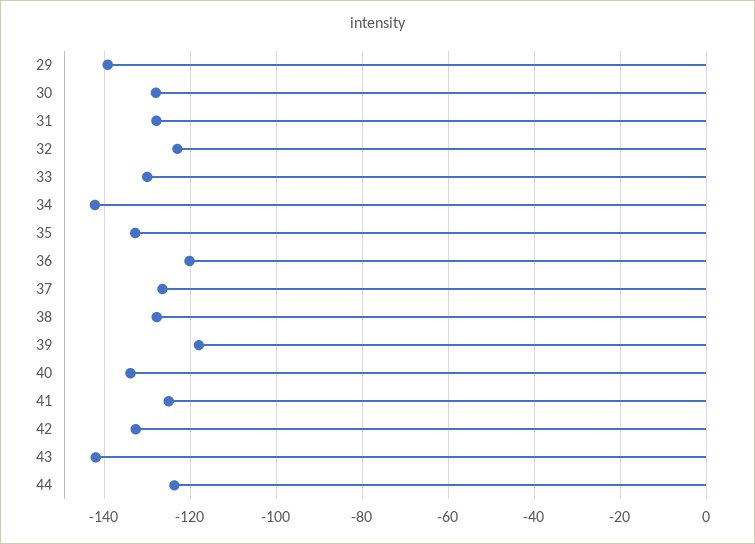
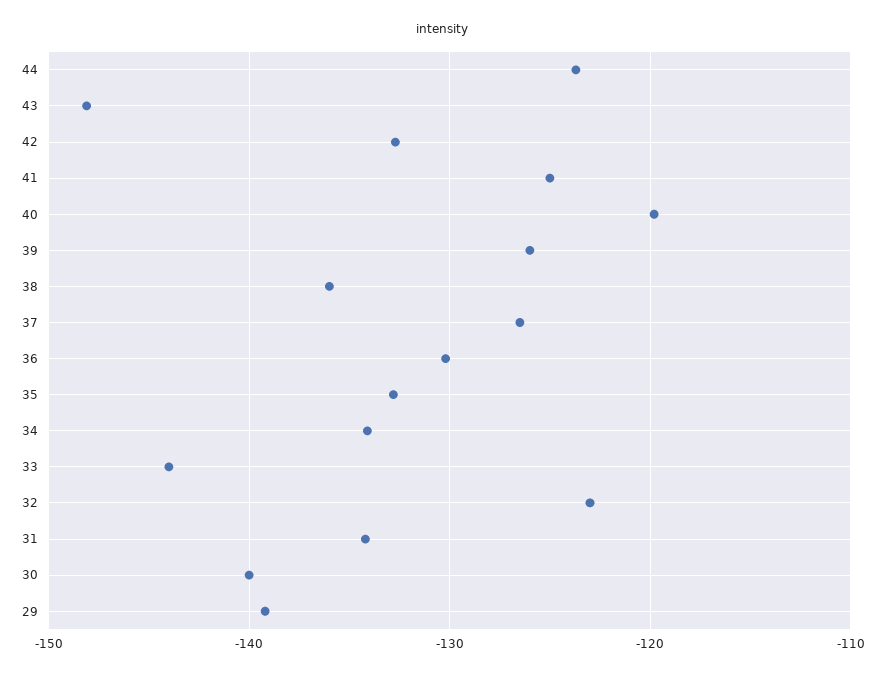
30: -128 -> -140
31: -128 -> -134
33: -130 -> -144
34: -142 -> -134
36: -120 -> -130
38: -128 -> -136
39: -118 -> -126
40: -134 -> -120
43: -142 -> -148

